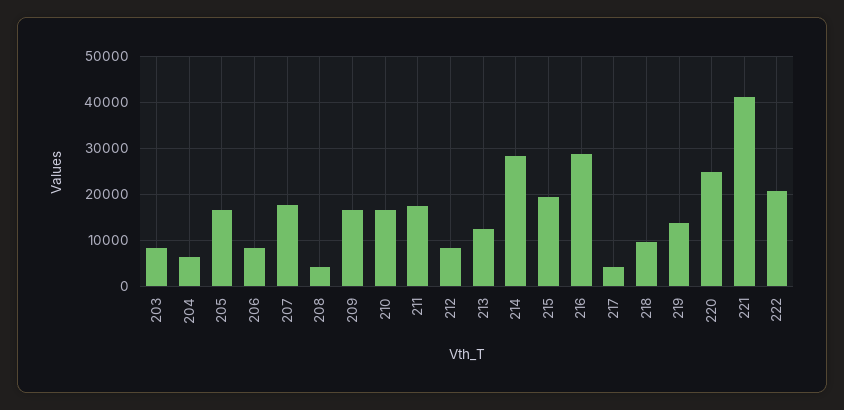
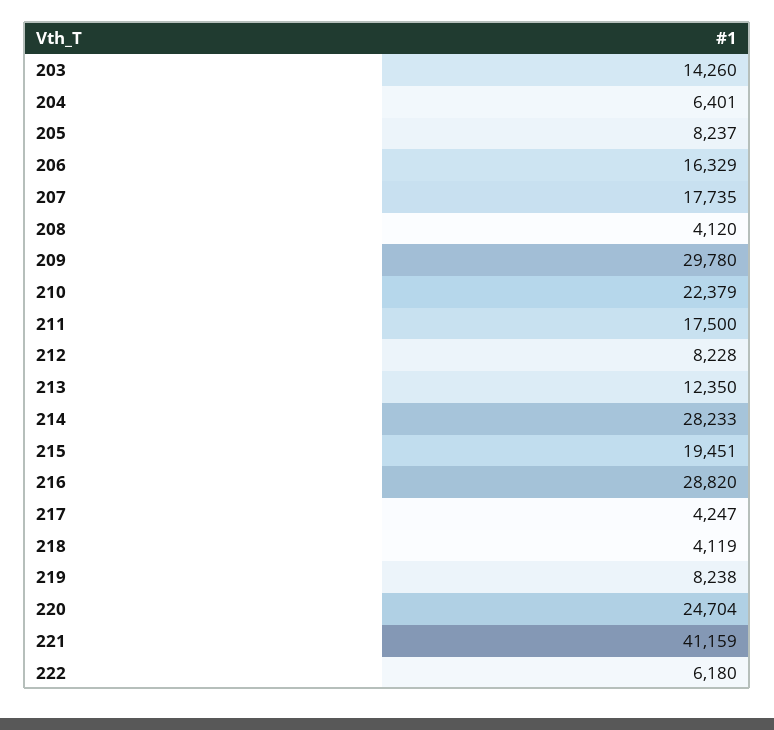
203: 8000 -> 14260
205: 16000 -> 8237
206: 8000 -> 16329
209: 16000 -> 29780
210: 16000 -> 22379
218: 10000 -> 4119
219: 14000 -> 8238
222: 20000 -> 6180

